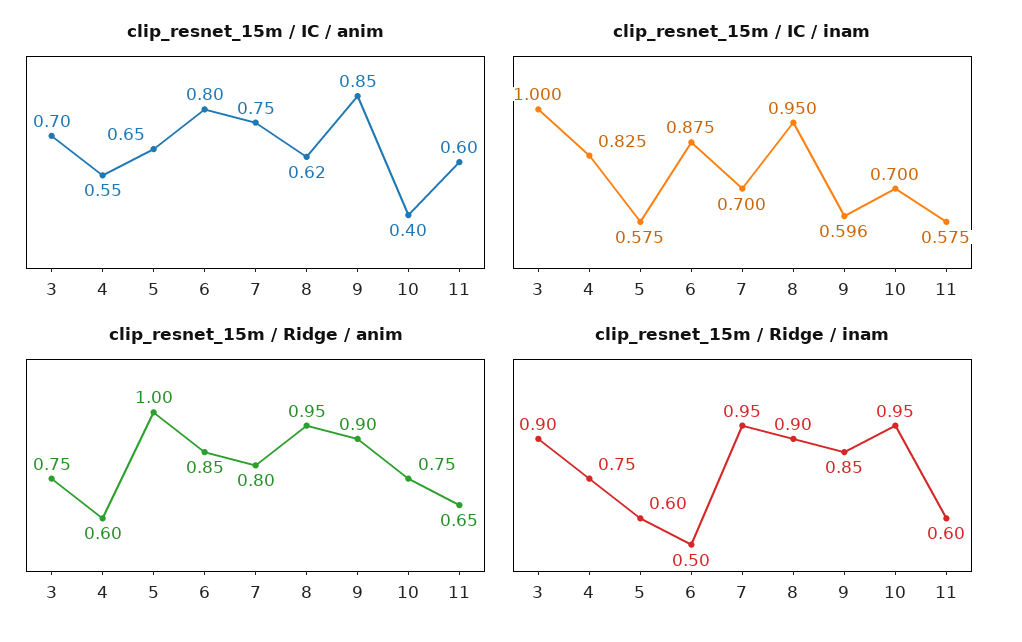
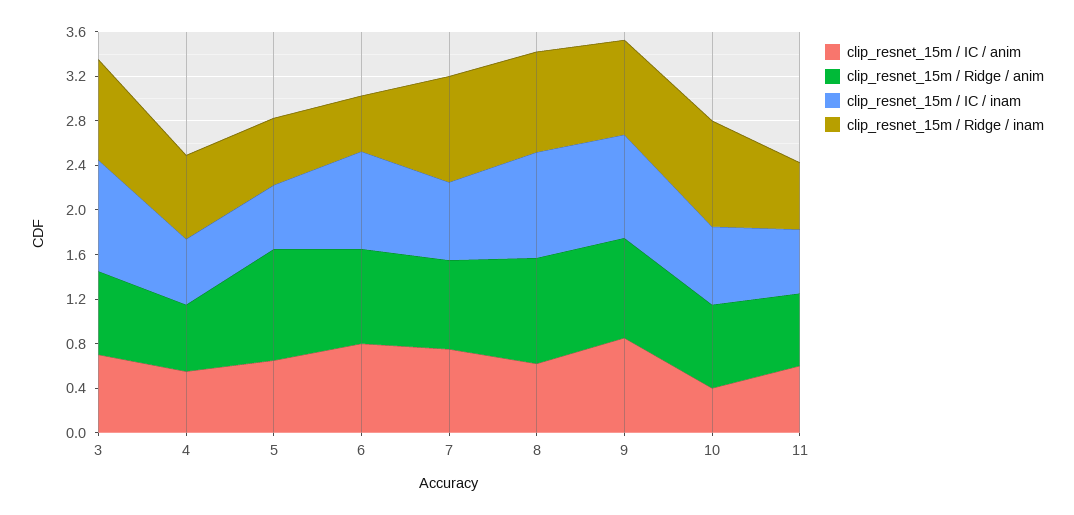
clip_resnet_15m / IC / inam, 4: 0.825 -> 0.6
clip_resnet_15m / IC / inam, 9: 0.596 -> 0.9

